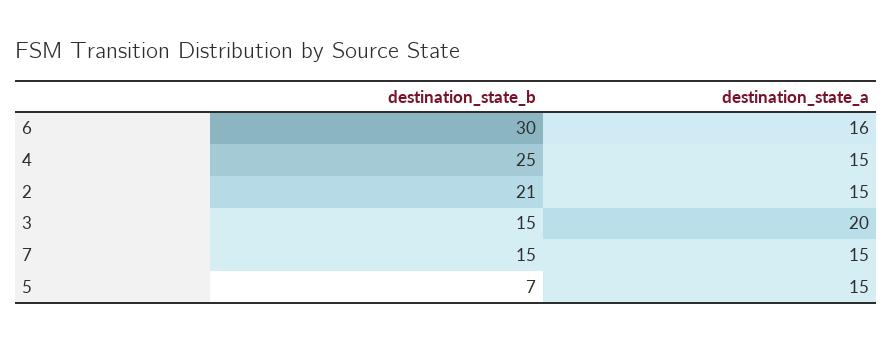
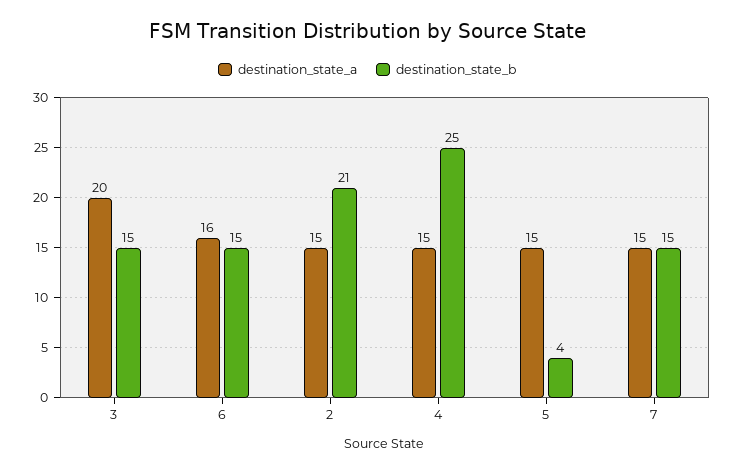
destination_state_b, 6: 30 -> 15
destination_state_b, 5: 7 -> 4

